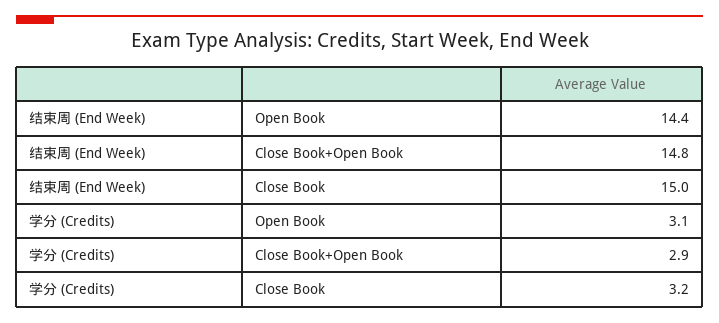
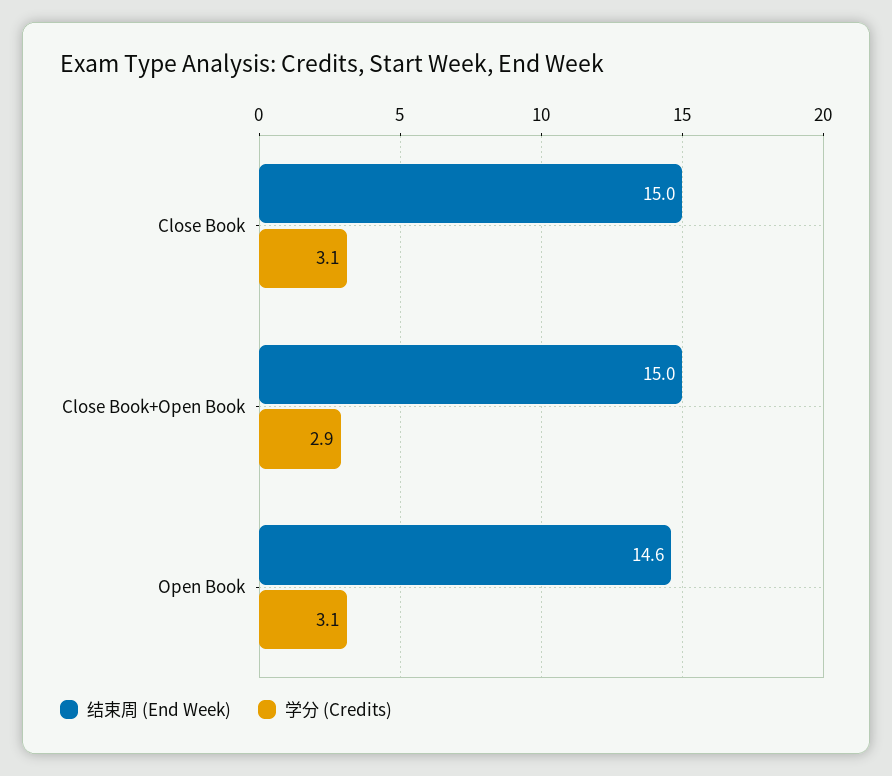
结束周 (End Week), Open Book: 14.4 -> 14.6
结束周 (End Week), Close Book+Open Book: 14.8 -> 15
学分 (Credits), Close Book: 3.2 -> 3.1

